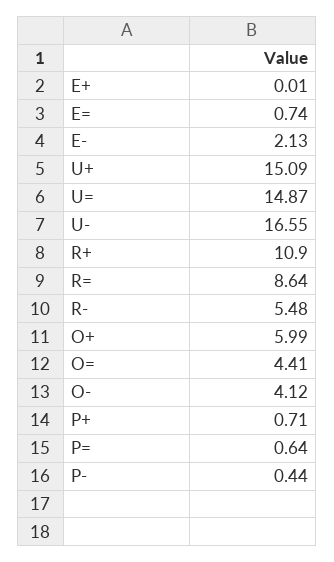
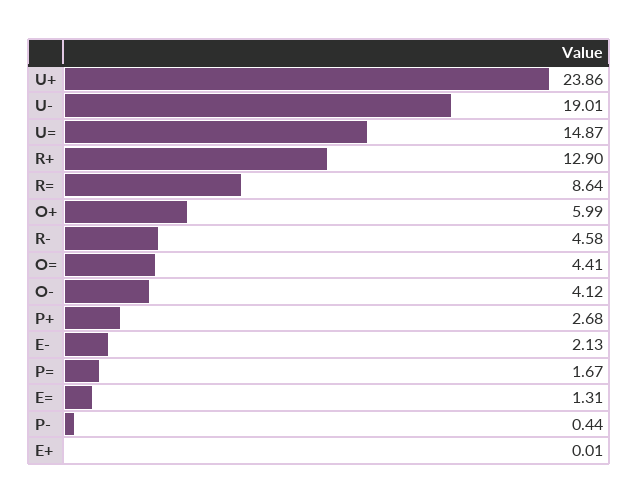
E=: 0.74 -> 1.31
U+: 15.09 -> 23.86
U-: 16.55 -> 19.01
R+: 10.9 -> 12.9
R-: 5.48 -> 4.58
P+: 0.71 -> 2.68
P=: 0.64 -> 1.67

